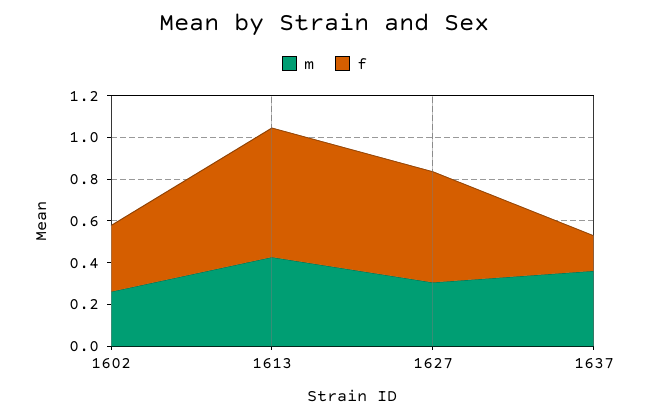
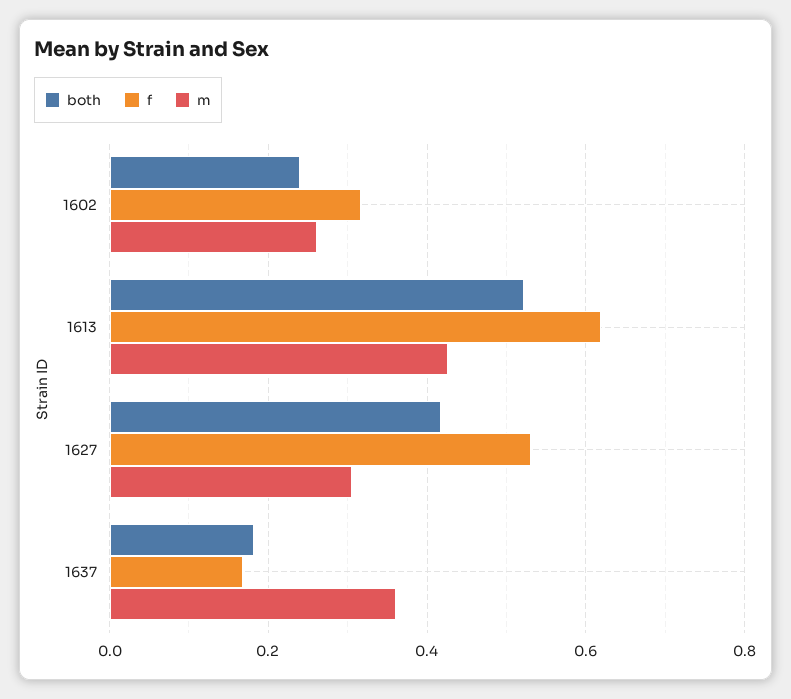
both, 1602: none -> 0.24
both, 1613: none -> 0.52
both, 1627: none -> 0.42
both, 1637: none -> 0.18

